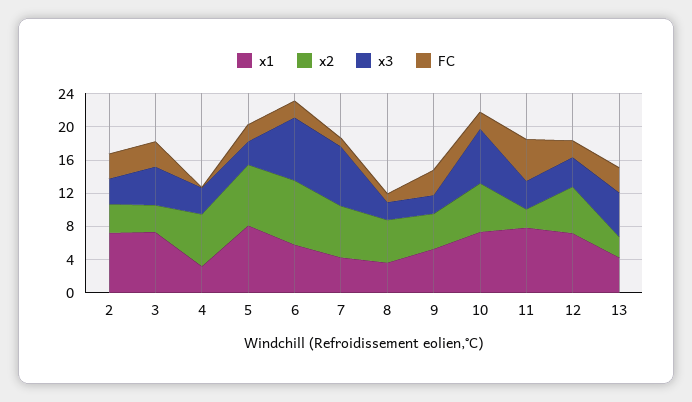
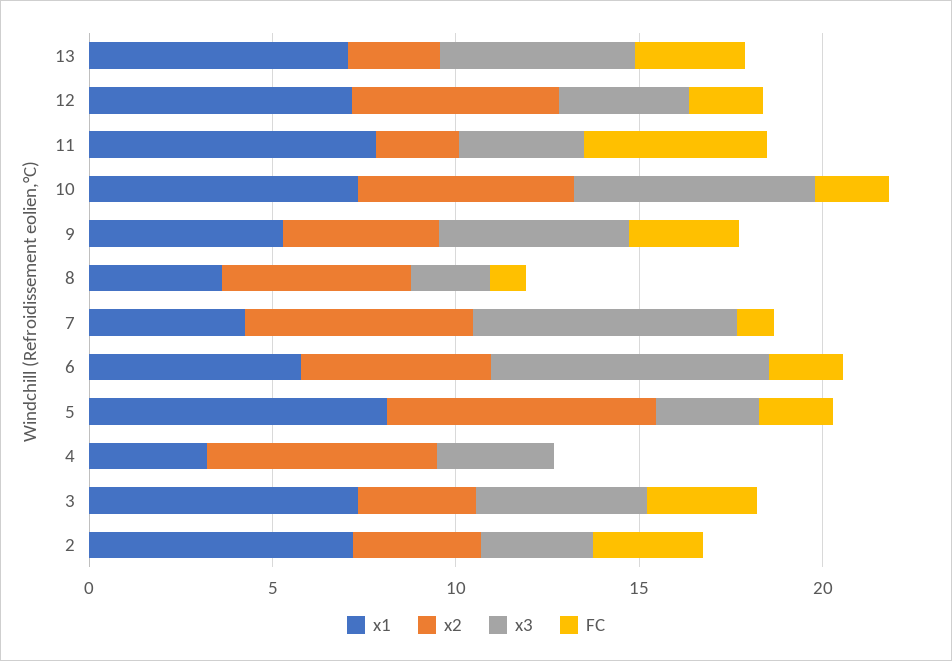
x2, 6: 8 -> 5
x3, 9: 2 -> 5
x1, 13: 4 -> 7

